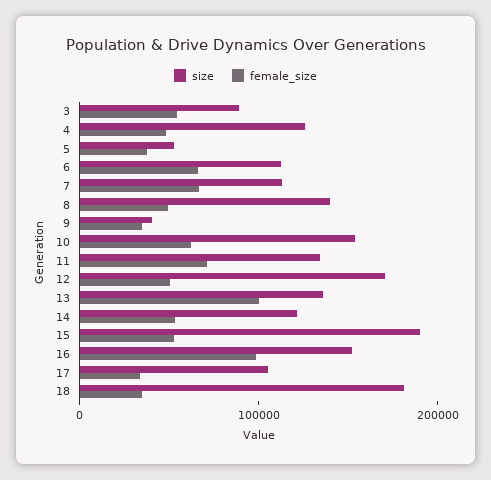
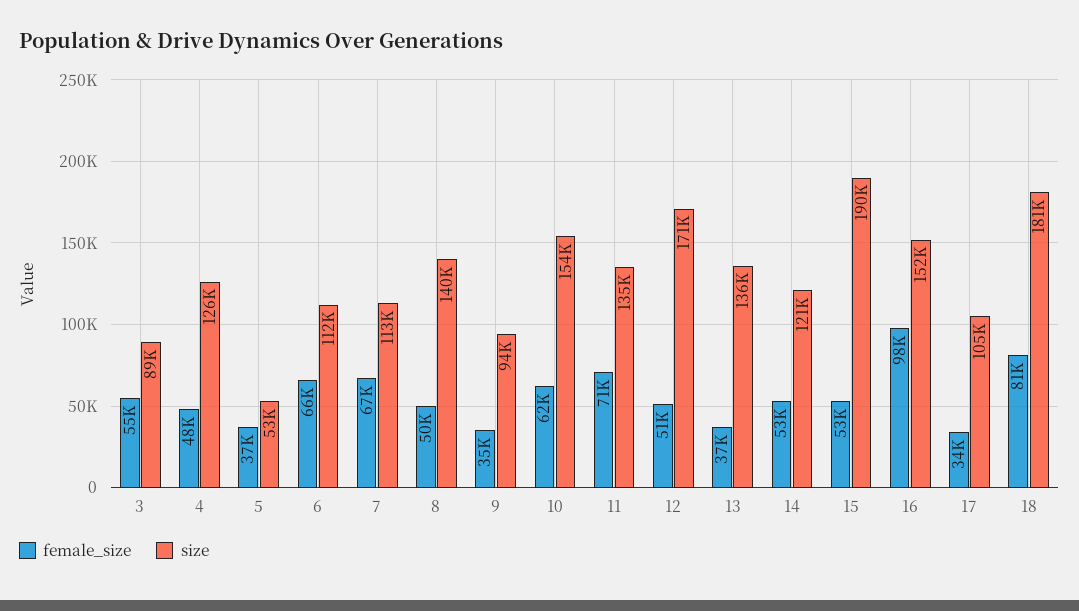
size, 9: 40000 -> 94000
female_size, 13: 100000 -> 37000
female_size, 18: 40000 -> 81000

